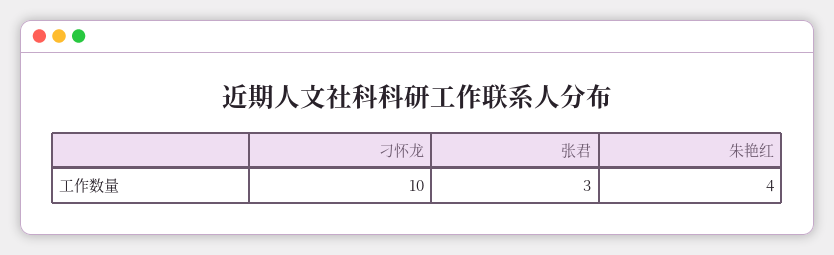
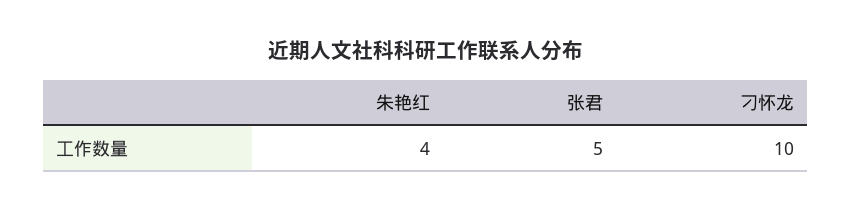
张君: 3 -> 5

